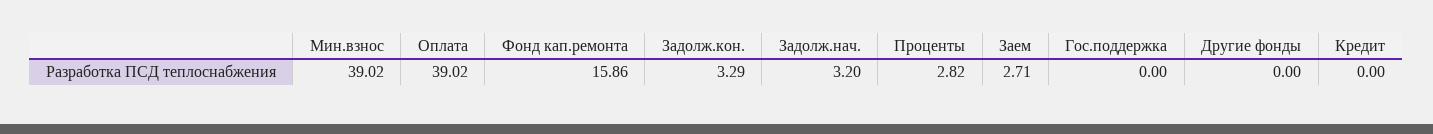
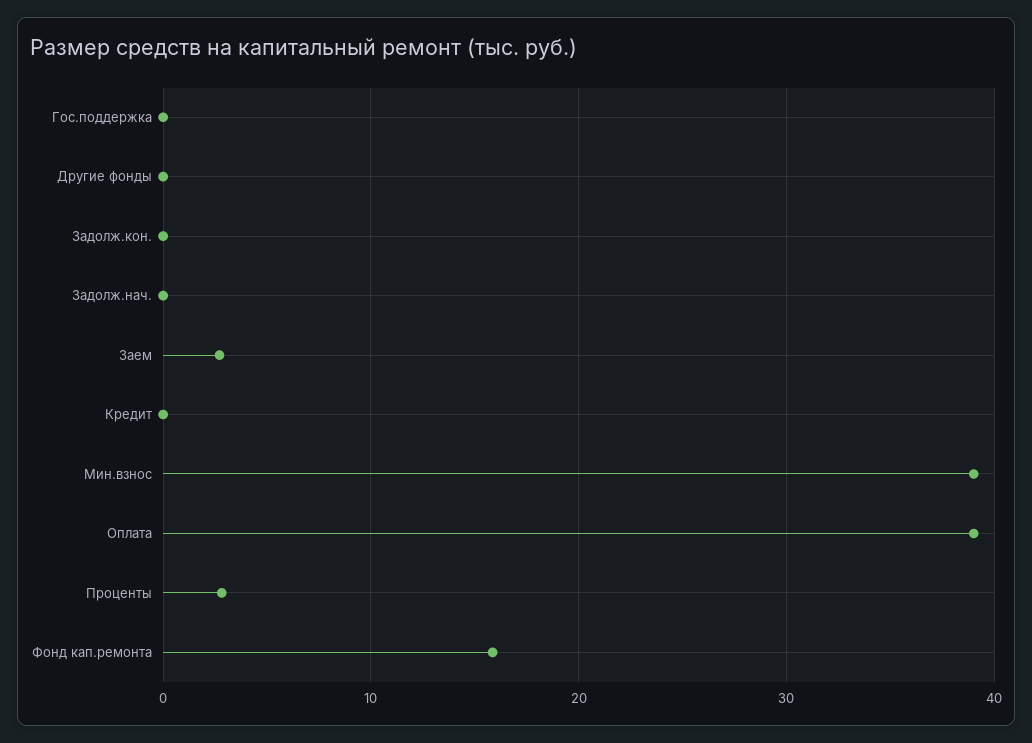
Задолж.кон.: 3.29 -> 0
Задолж.нач.: 3.2 -> 0

